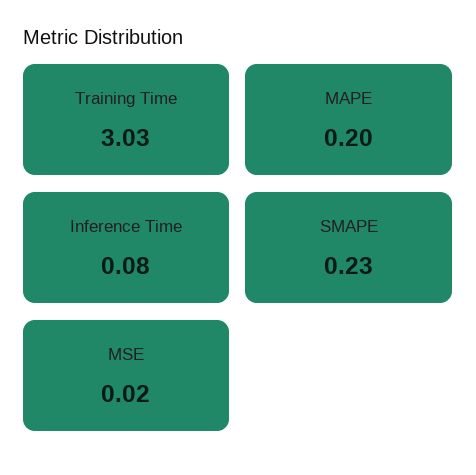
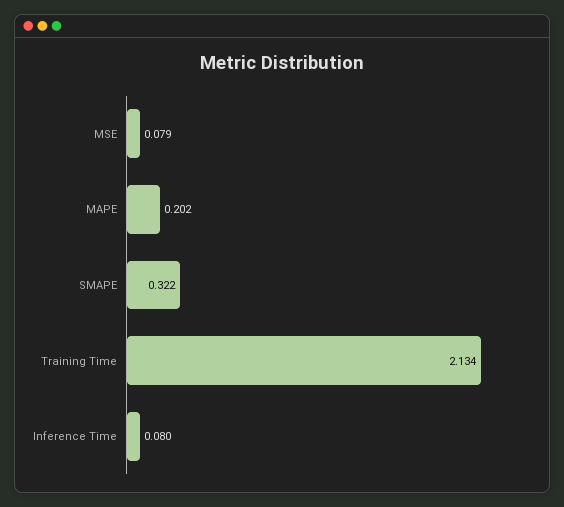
Training Time: 3.03 -> 2.134
SMAPE: 0.23 -> 0.322
MSE: 0.02 -> 0.079

